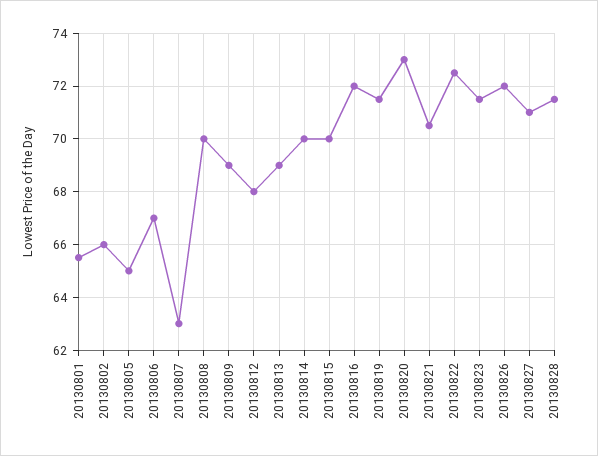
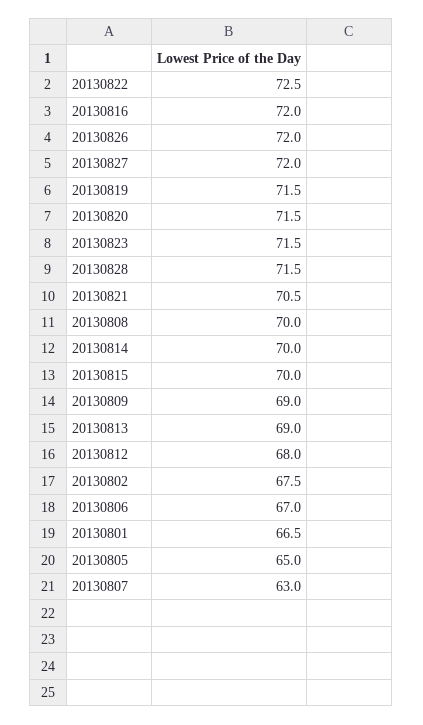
20130801: 65.5 -> 66.5
20130802: 66 -> 67.5
20130820: 73 -> 71.5
20130827: 71 -> 72

